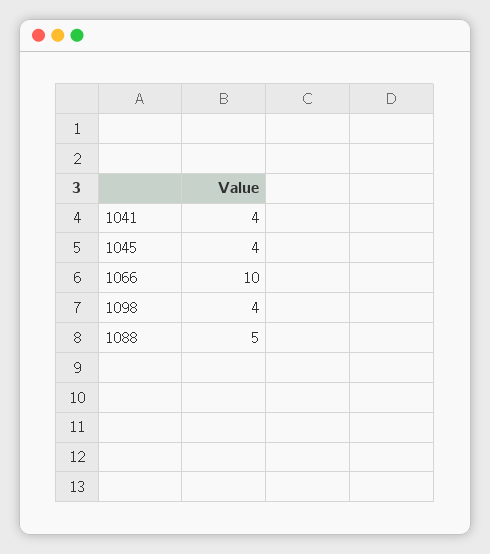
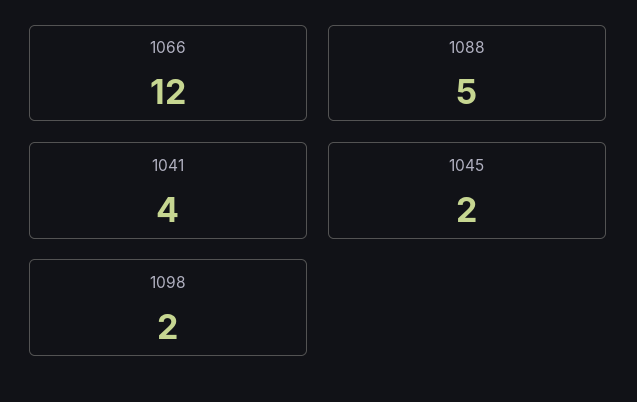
1045: 4 -> 2
1066: 10 -> 12
1098: 4 -> 2

